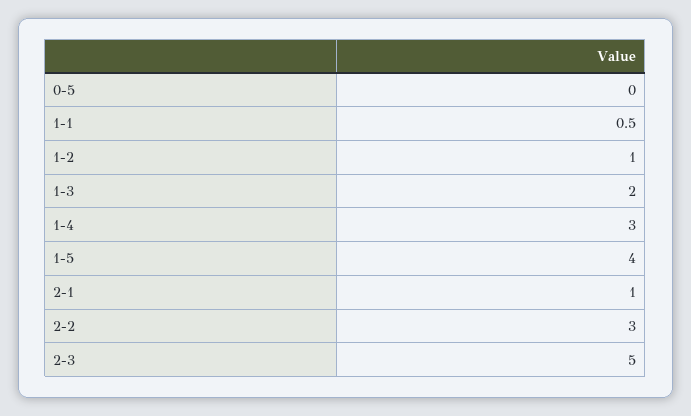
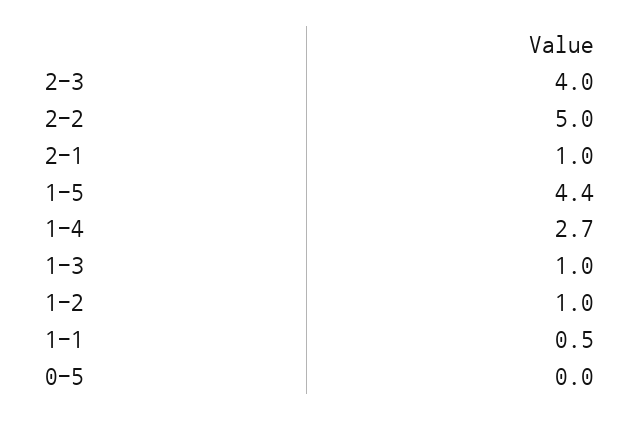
1-3: 2 -> 1
1-4: 3 -> 2.7
1-5: 4 -> 4.4
2-2: 3 -> 5
2-3: 5 -> 4

